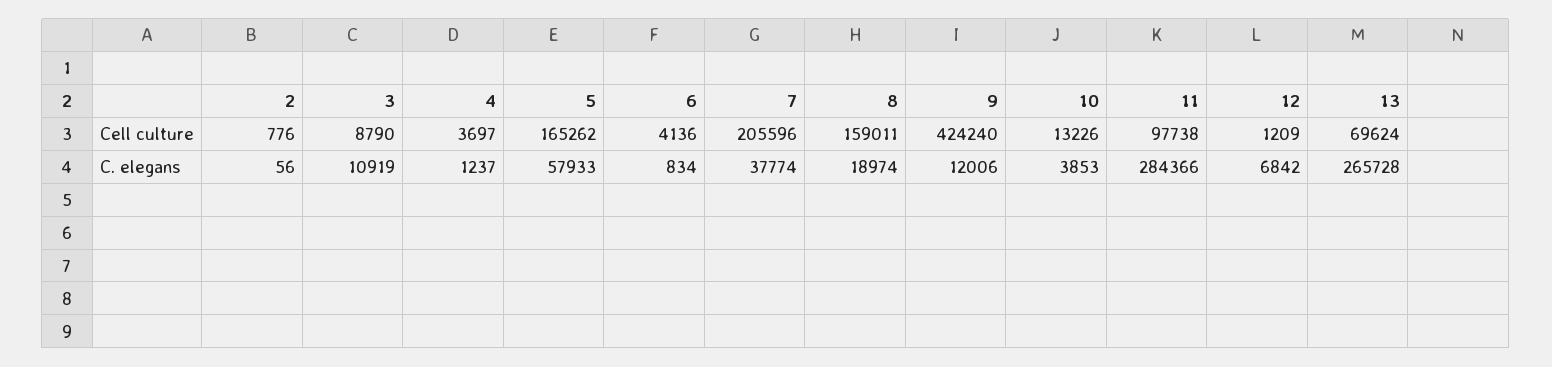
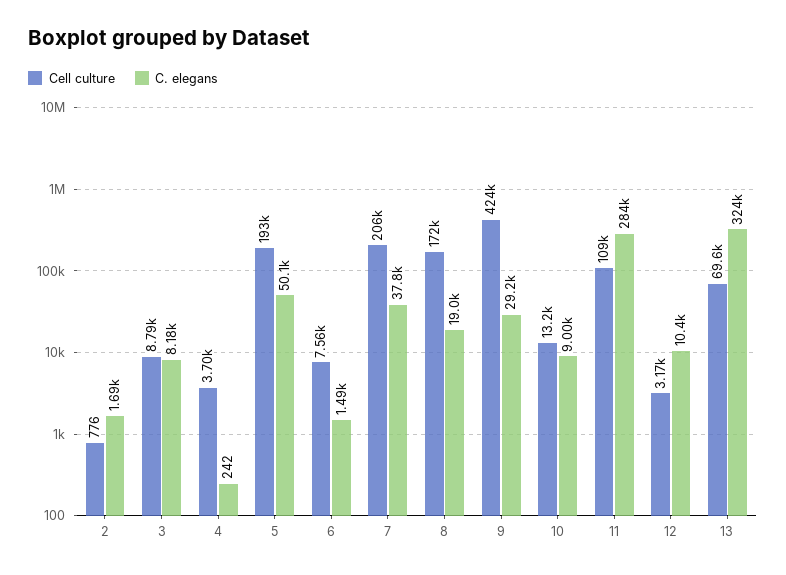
Cell culture, 5: 165262 -> 193000
Cell culture, 6: 4136 -> 7560
Cell culture, 8: 159011 -> 172000
Cell culture, 11: 97738 -> 109000
Cell culture, 12: 1209 -> 3170
C. elegans, 2: 56 -> 1690
C. elegans, 3: 10919 -> 8180
C. elegans, 4: 1237 -> 242
C. elegans, 5: 57933 -> 50100
C. elegans, 6: 834 -> 1490
C. elegans, 9: 12006 -> 29200
C. elegans, 10: 3853 -> 9000
C. elegans, 12: 6842 -> 10400
C. elegans, 13: 265728 -> 324000

